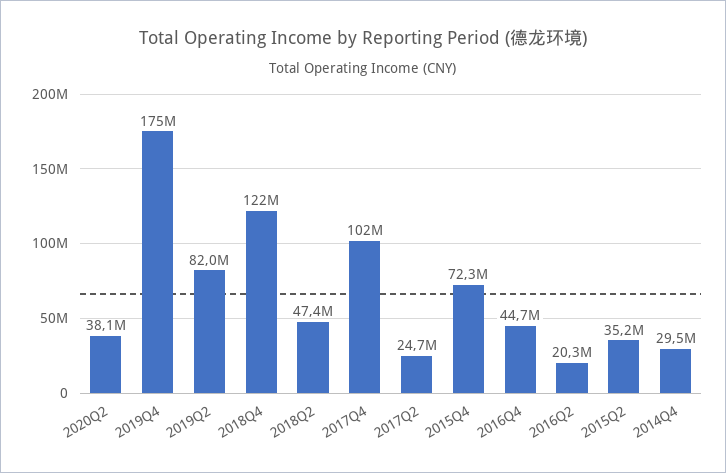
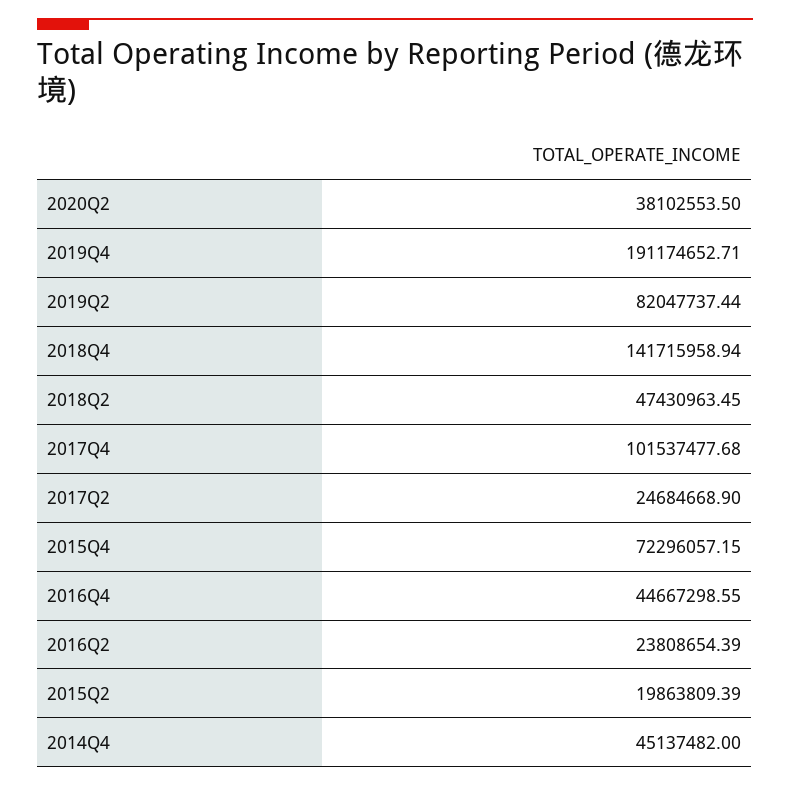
2019Q4: 175000000 -> 191174652.71
2018Q4: 122000000 -> 141715958.94
2016Q2: 20300000 -> 23808654.39
2015Q2: 35200000 -> 19863809.39
2014Q4: 29500000 -> 45137482

